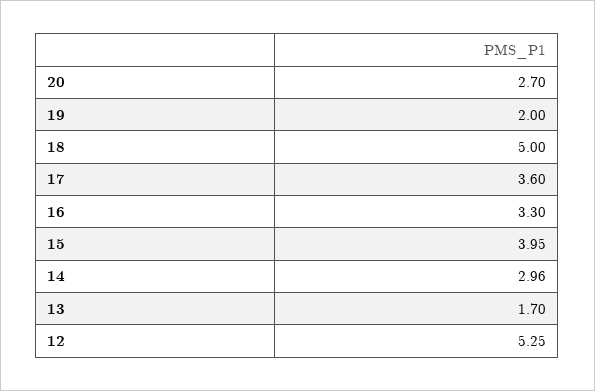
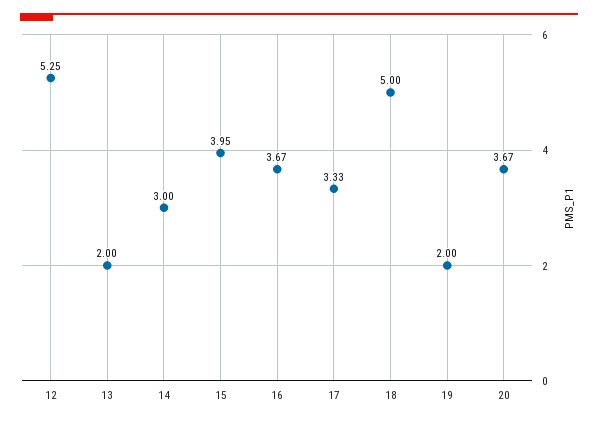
20: 2.7 -> 3.67
17: 3.6 -> 3.33
16: 3.3 -> 3.67
14: 2.96 -> 3
13: 1.7 -> 2

